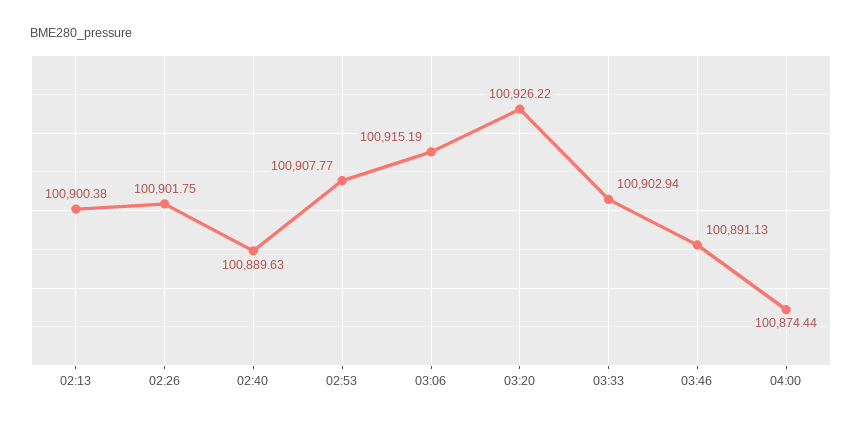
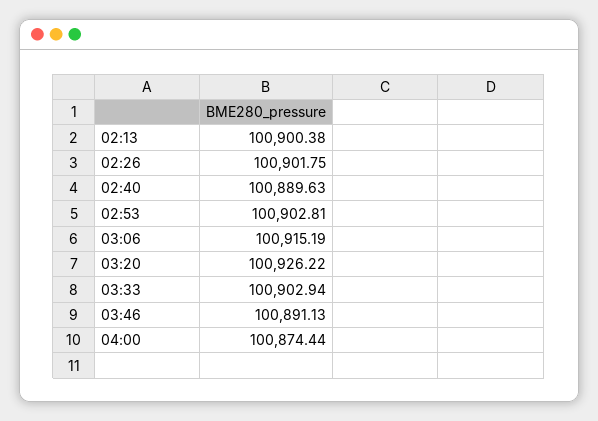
02:53: 100907.77 -> 100902.81

